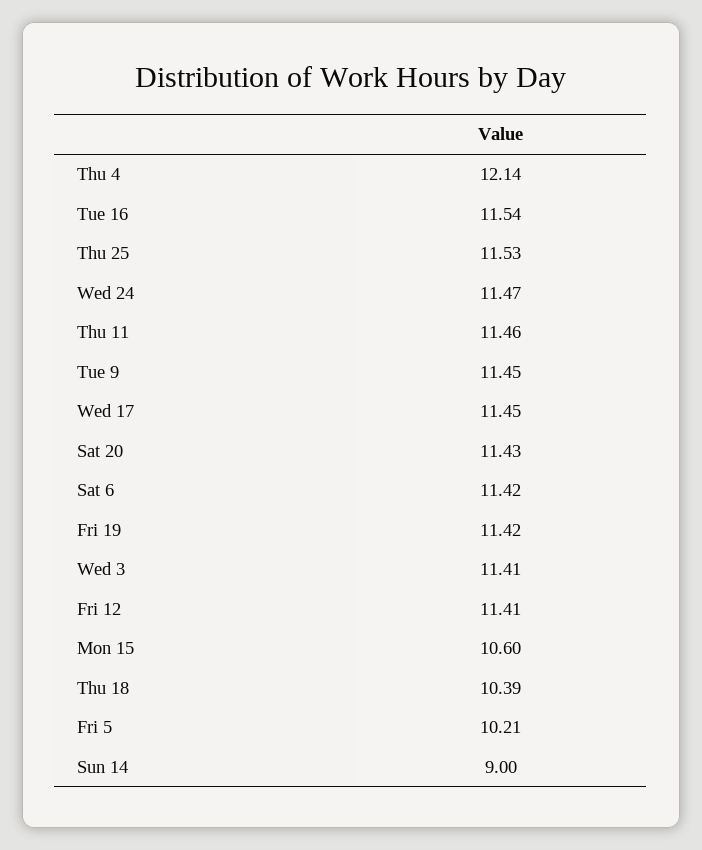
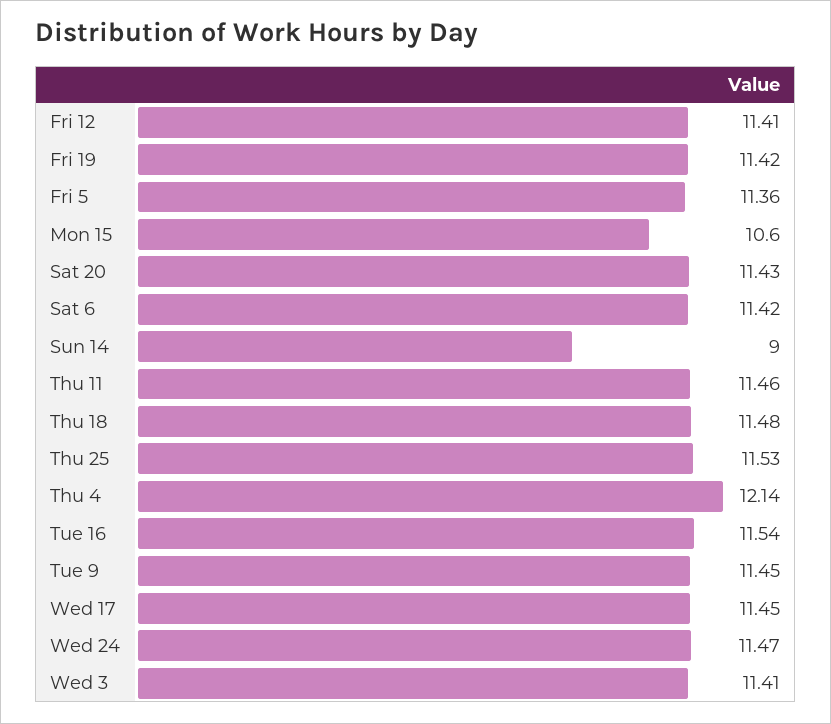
Thu 18: 10.39 -> 11.48
Fri 5: 10.21 -> 11.36

